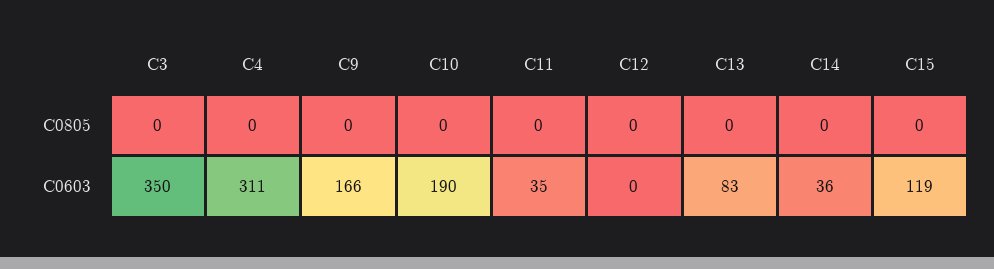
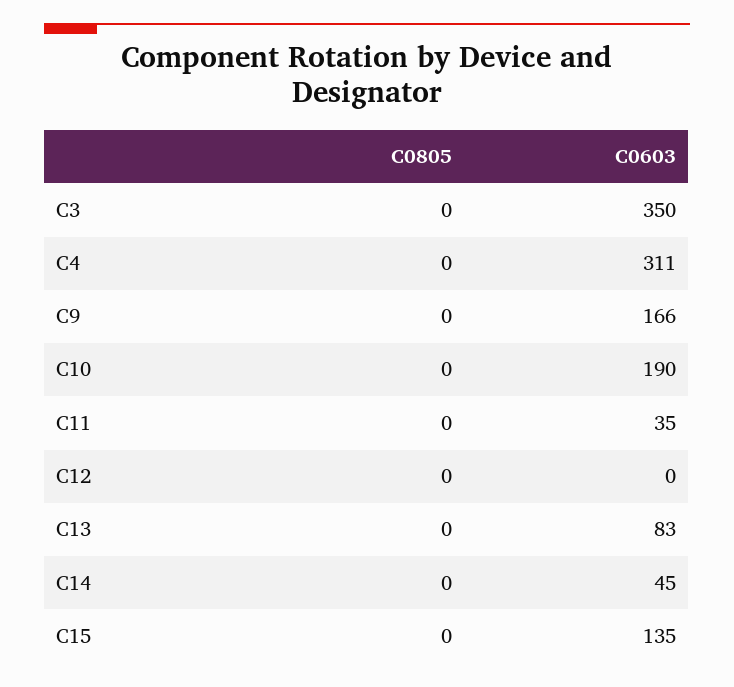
C14, C0603: 36 -> 45
C15, C0603: 119 -> 135

